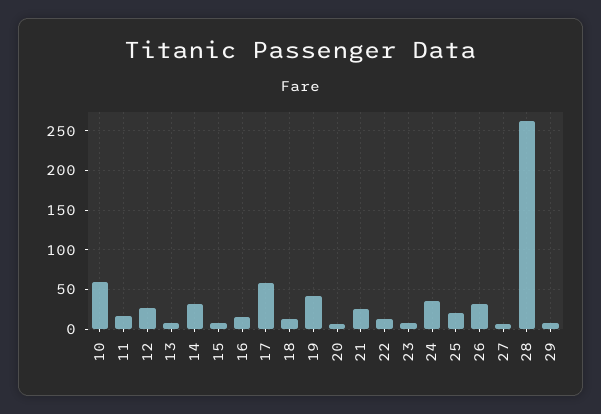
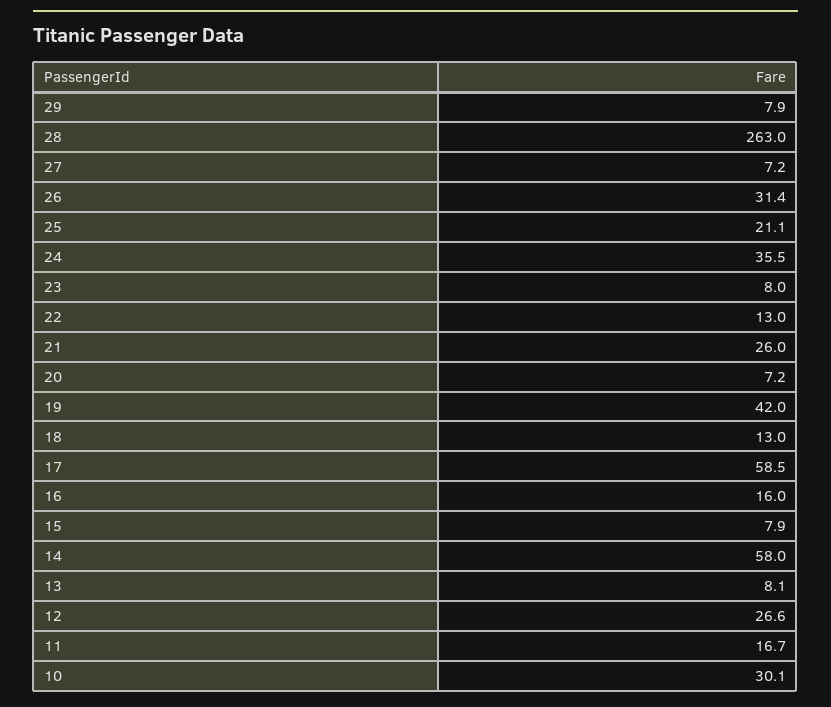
10: 60 -> 30.1
14: 30 -> 58

